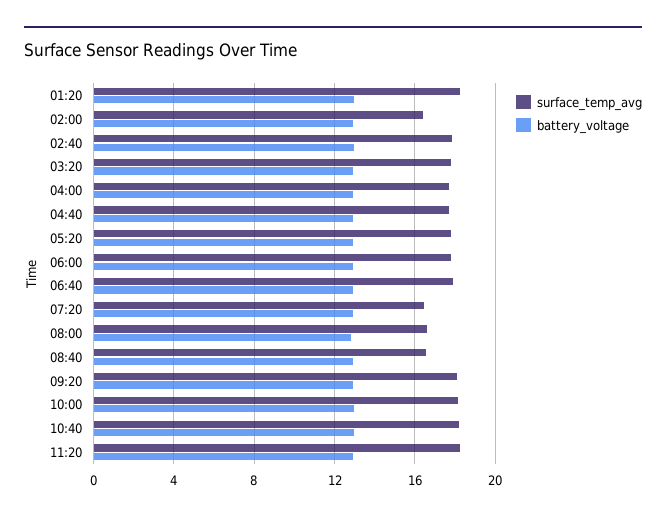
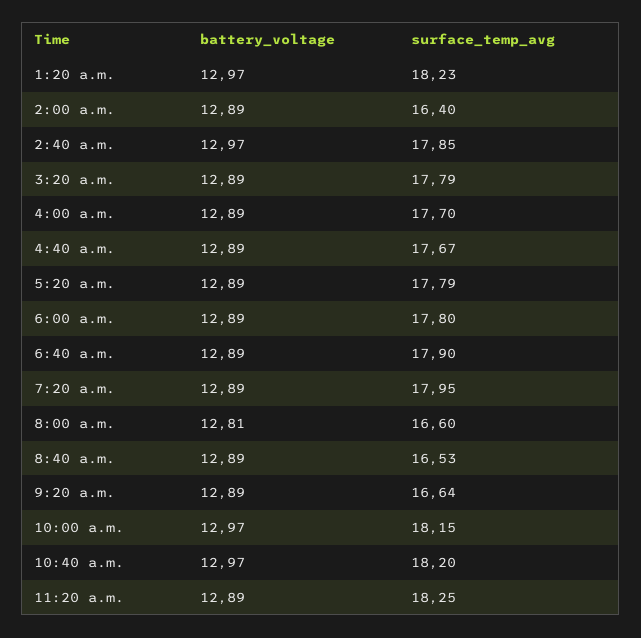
surface_temp_avg, 07:20: 16.5 -> 17.95
surface_temp_avg, 09:20: 18 -> 16.64

